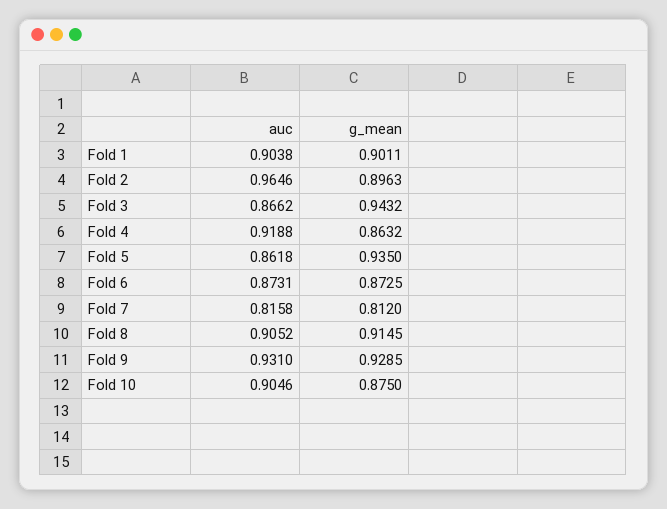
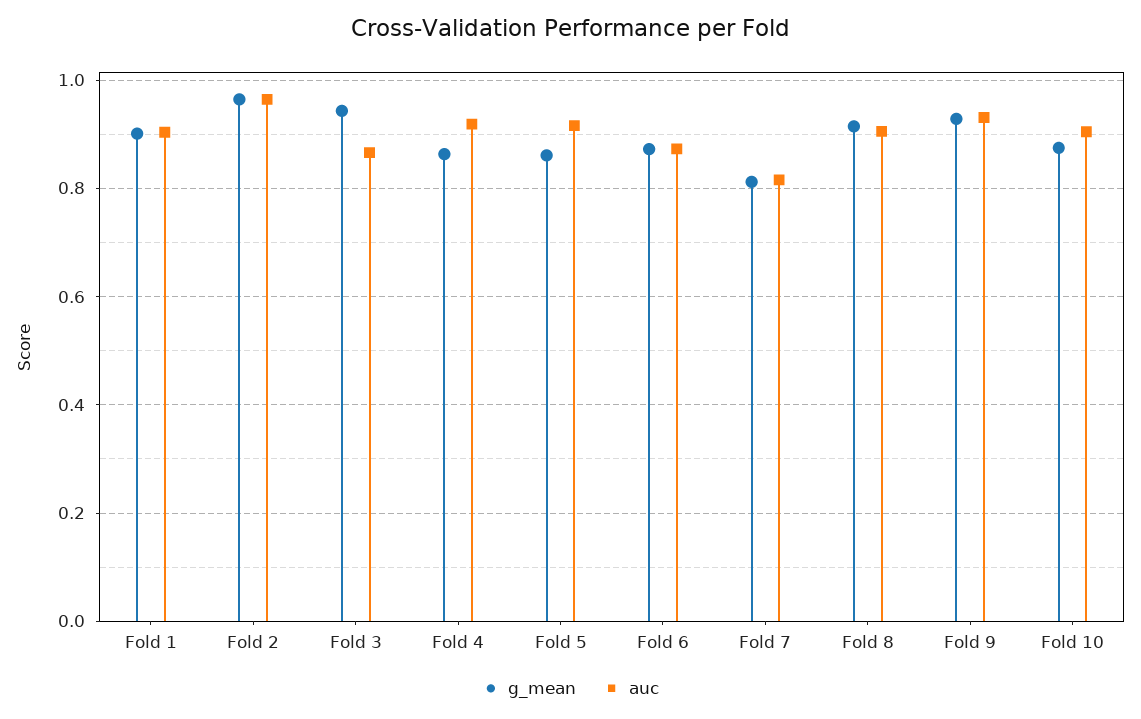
g_mean, Fold 2: 0.8963 -> 0.96
auc, Fold 5: 0.8618 -> 0.92
g_mean, Fold 5: 0.935 -> 0.86

